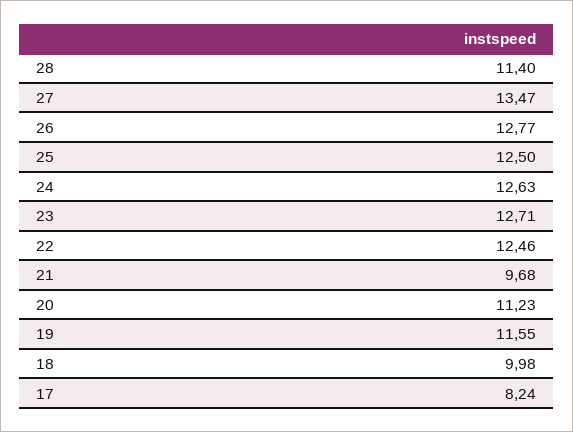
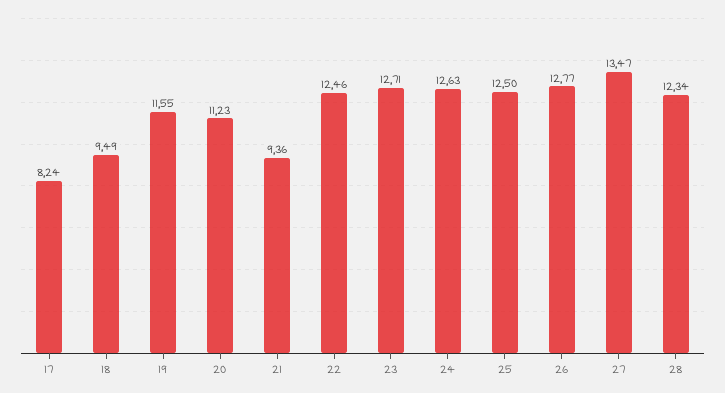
28: 11.4 -> 12.34
21: 9.68 -> 9.36
18: 9.98 -> 9.49

